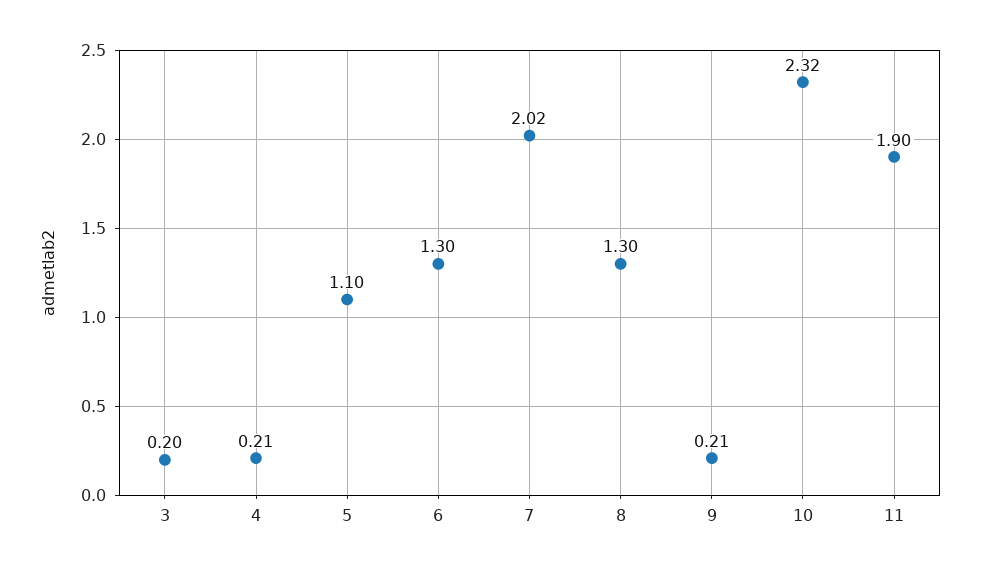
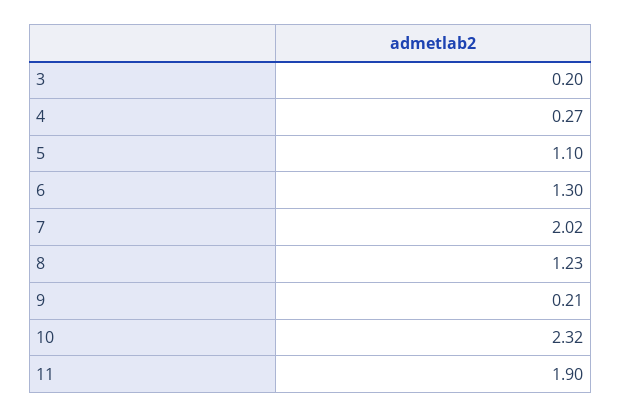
4: 0.21 -> 0.27
8: 1.3 -> 1.23

